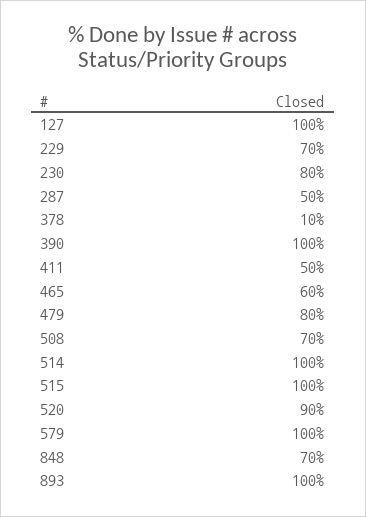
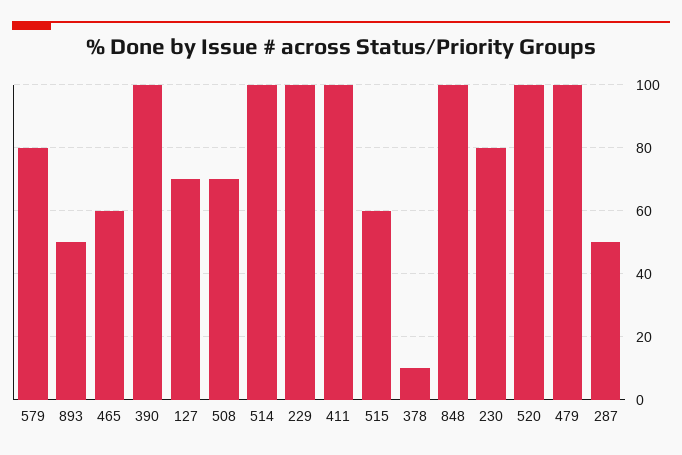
127: 100 -> 70
229: 70 -> 100
411: 50 -> 100
479: 80 -> 100
515: 100 -> 60
520: 90 -> 100
579: 100 -> 80
848: 70 -> 100
893: 100 -> 50

